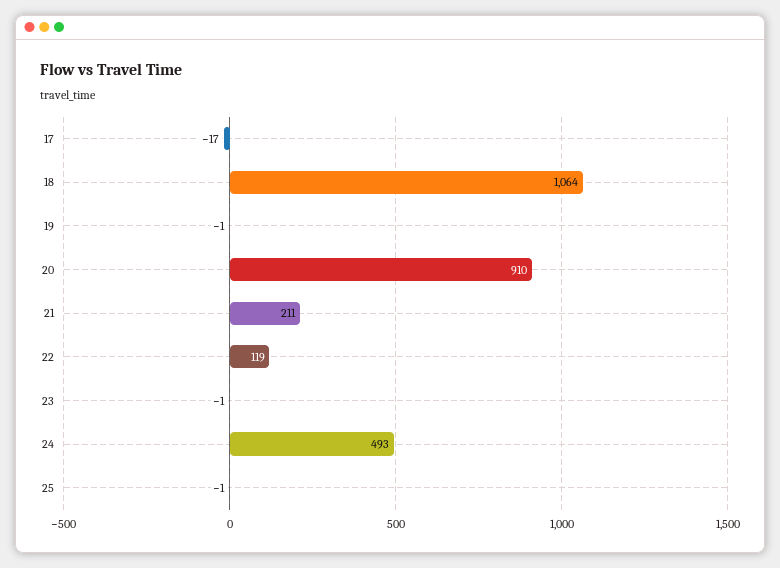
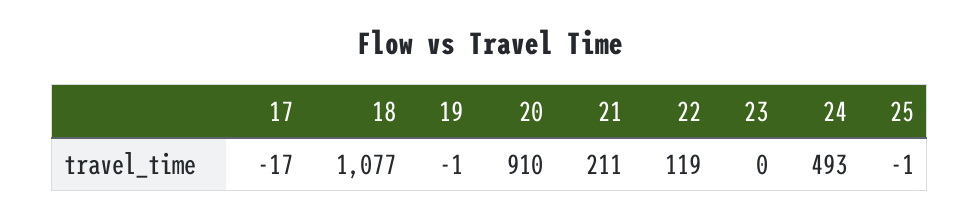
18: 1064 -> 1077
23: -1 -> 0

